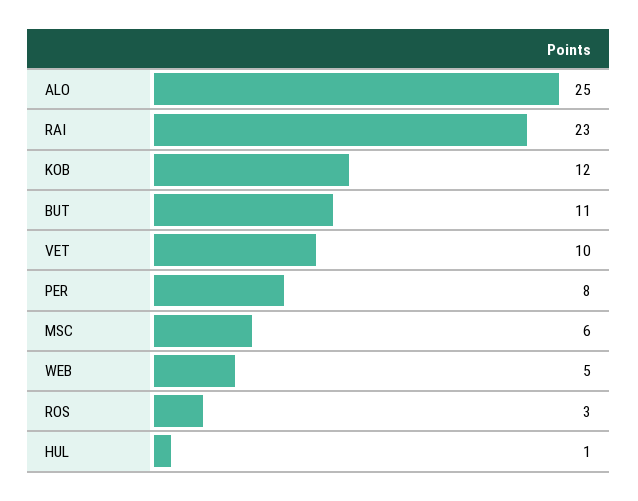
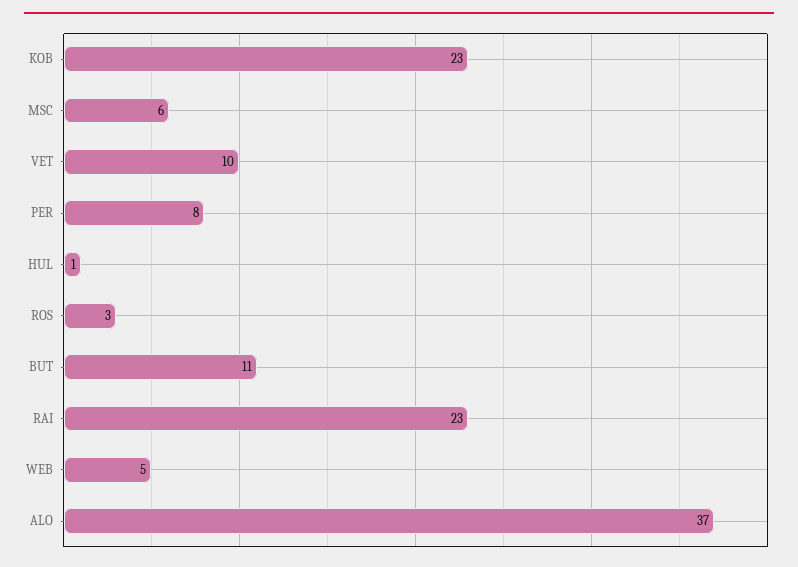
ALO: 25 -> 37
KOB: 12 -> 23

